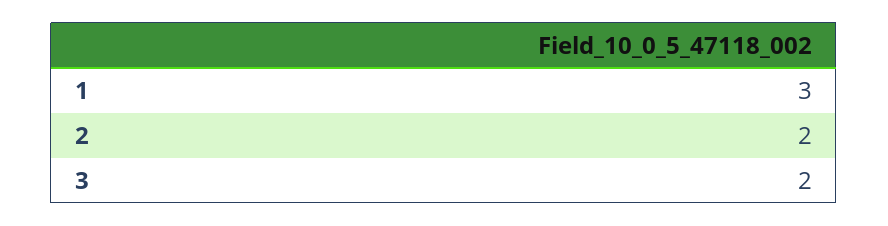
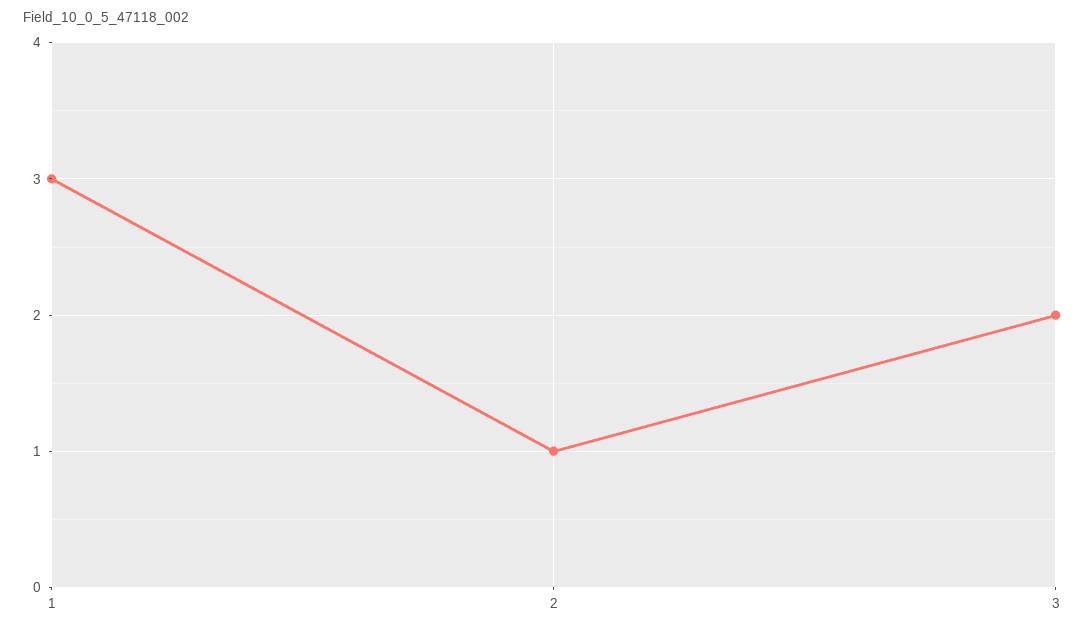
2: 2 -> 1

